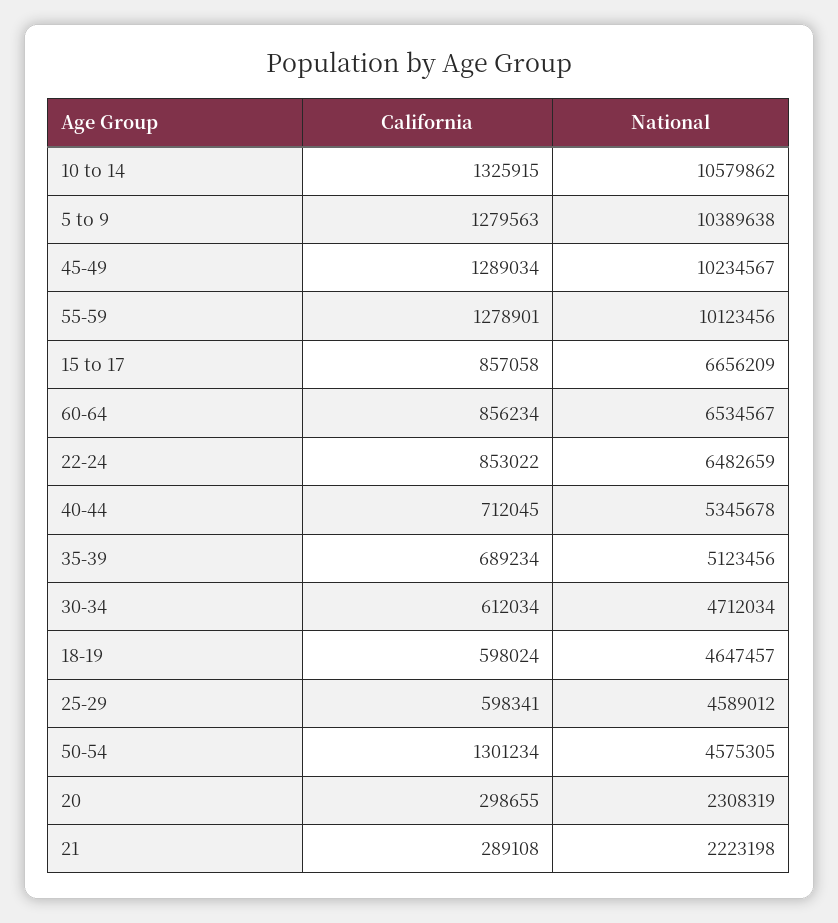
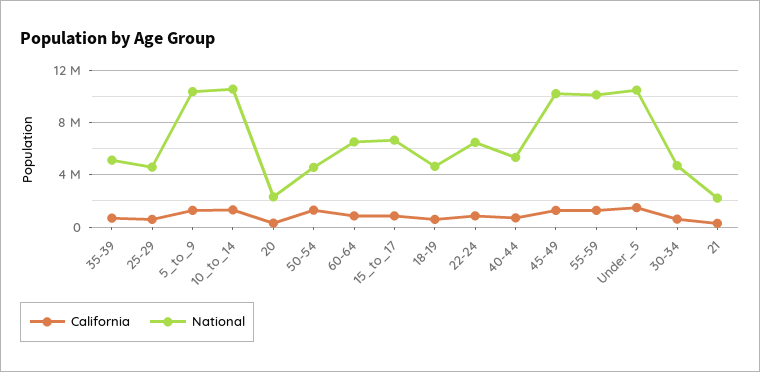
California, Under_5: none -> 1500000
National, Under_5: none -> 10500000

